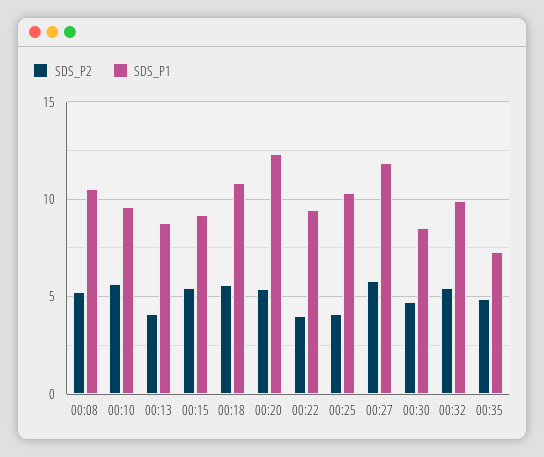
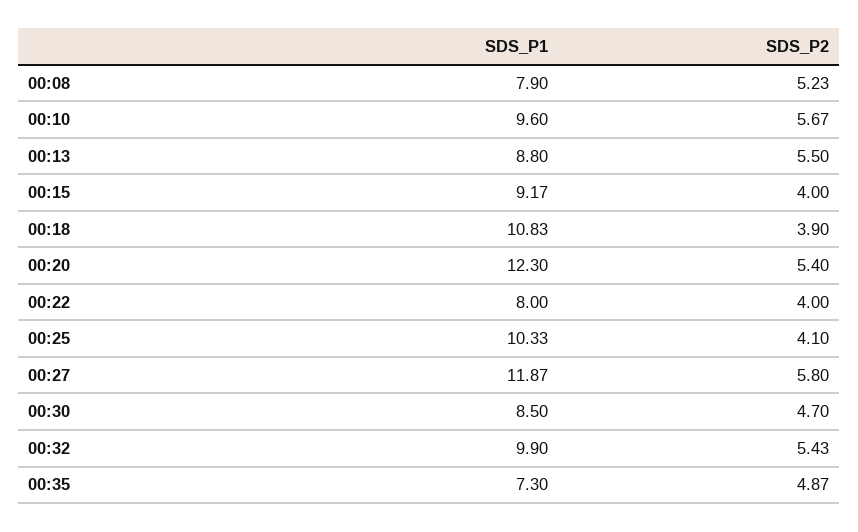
SDS_P1, 00:08: 10.5 -> 7.9
SDS_P2, 00:13: 4 -> 5.5
SDS_P2, 00:15: 5.5 -> 4
SDS_P2, 00:18: 5.5 -> 3.9
SDS_P1, 00:22: 9.5 -> 8

